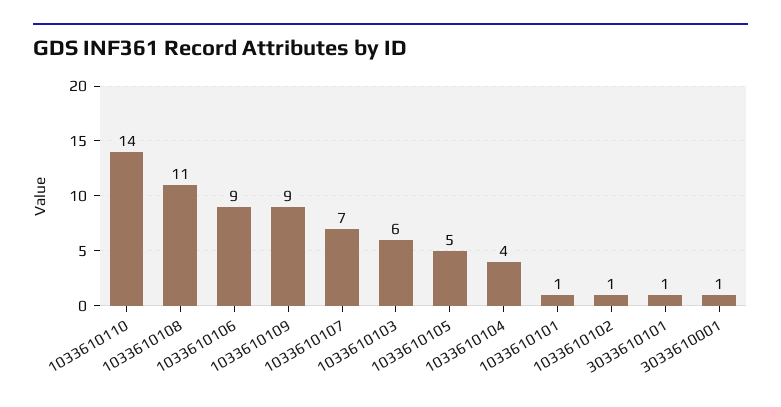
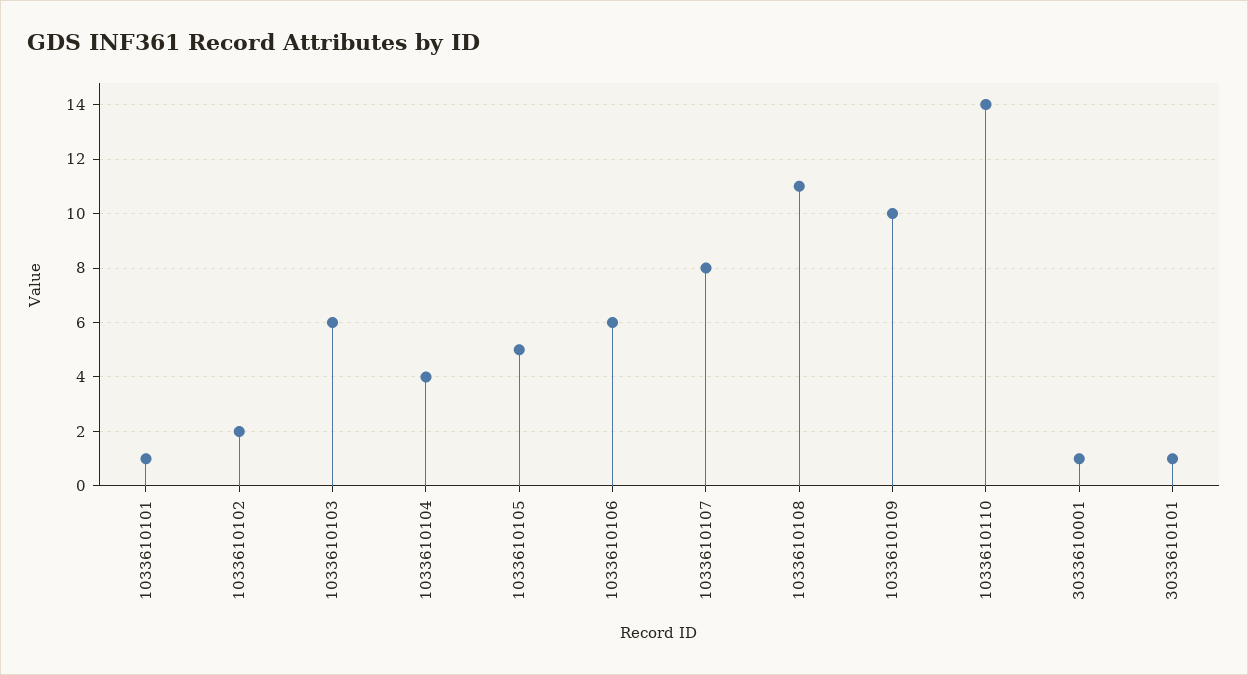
1033610106: 9 -> 6
1033610109: 9 -> 10
1033610107: 7 -> 8
1033610102: 1 -> 2

